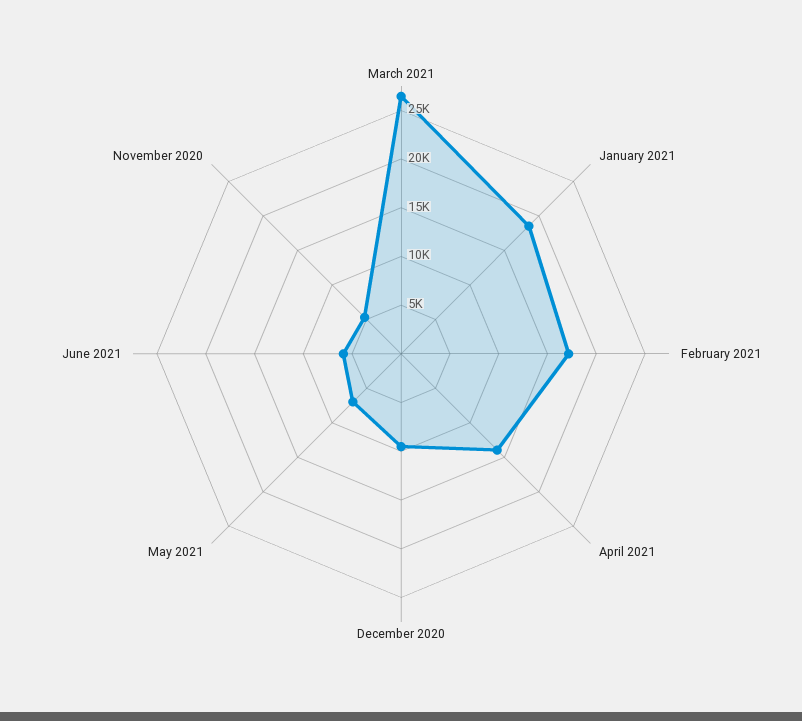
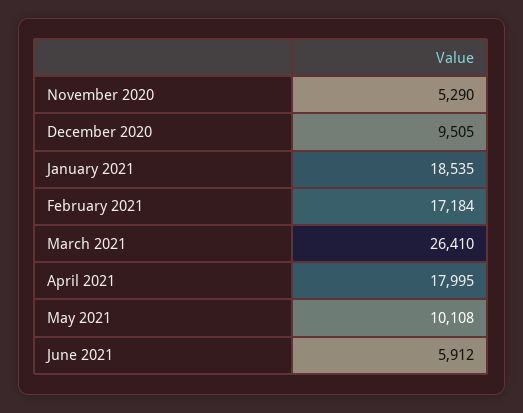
April 2021: 14000 -> 17995
May 2021: 7000 -> 10108

